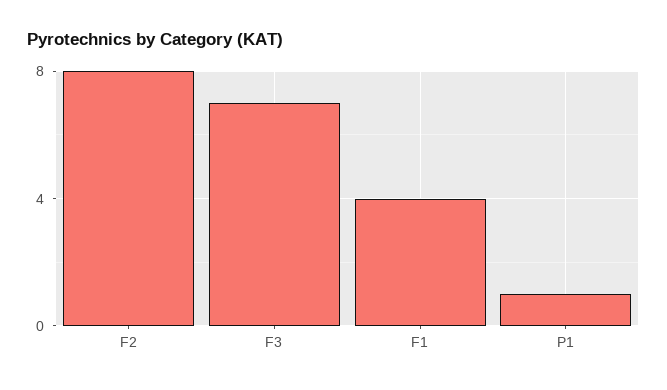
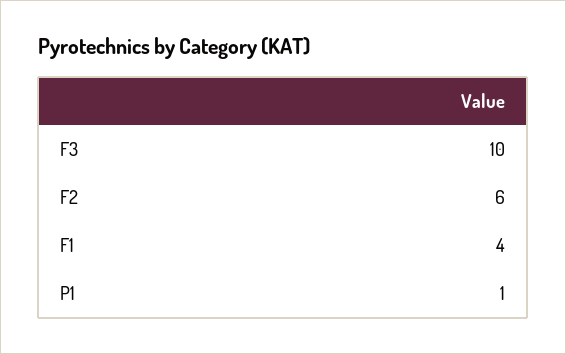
F2: 8 -> 6
F3: 7 -> 10

